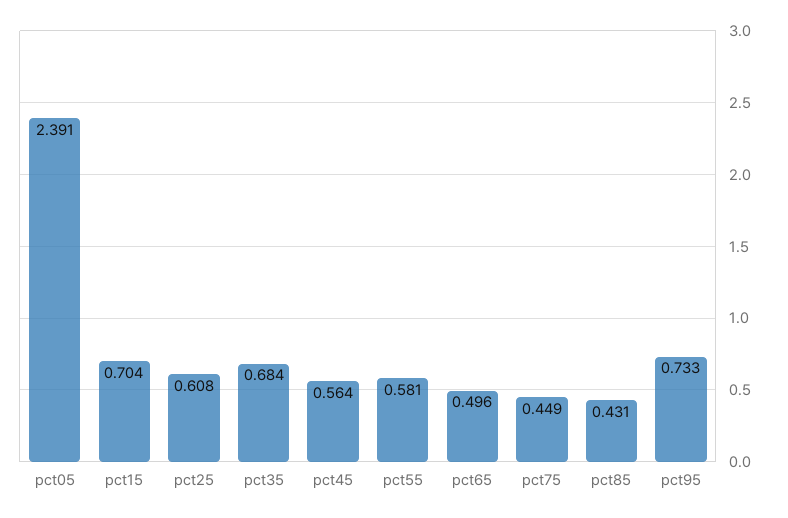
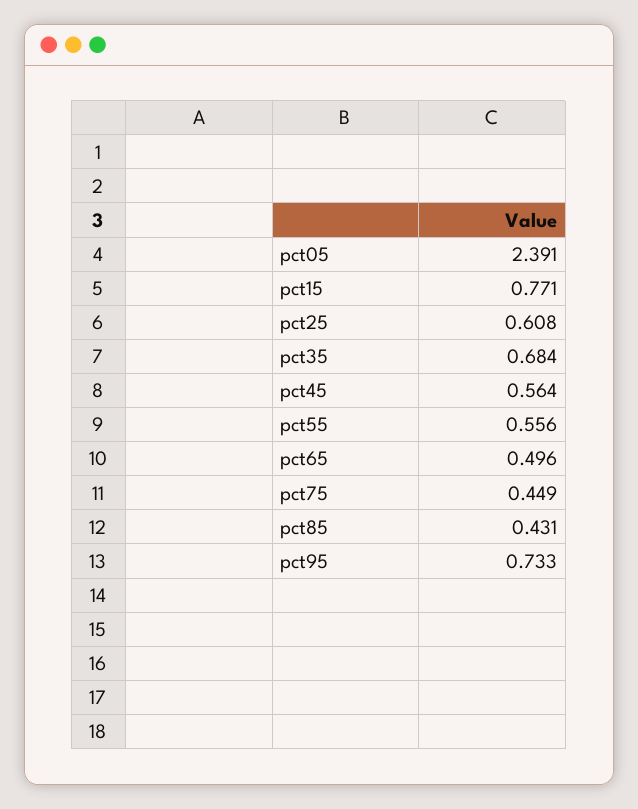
pct15: 0.704 -> 0.771
pct55: 0.581 -> 0.556

